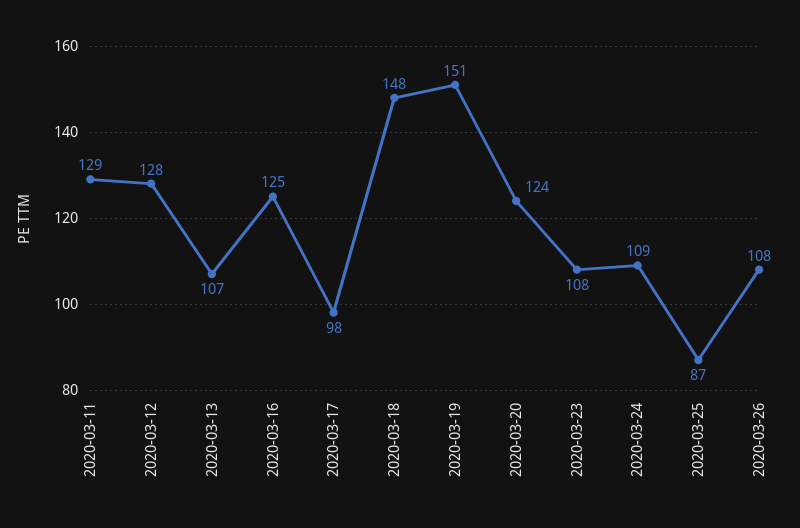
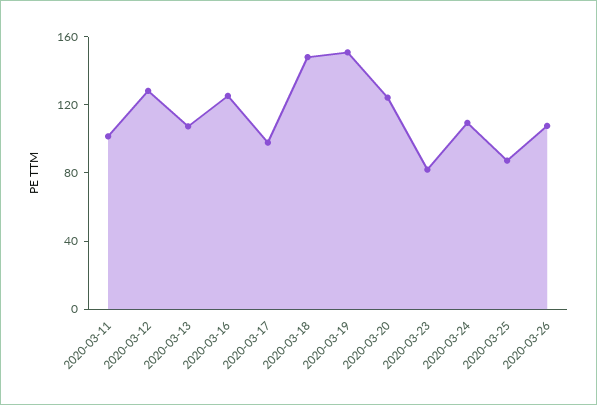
2020-03-11: 129 -> 100
2020-03-23: 108 -> 80

